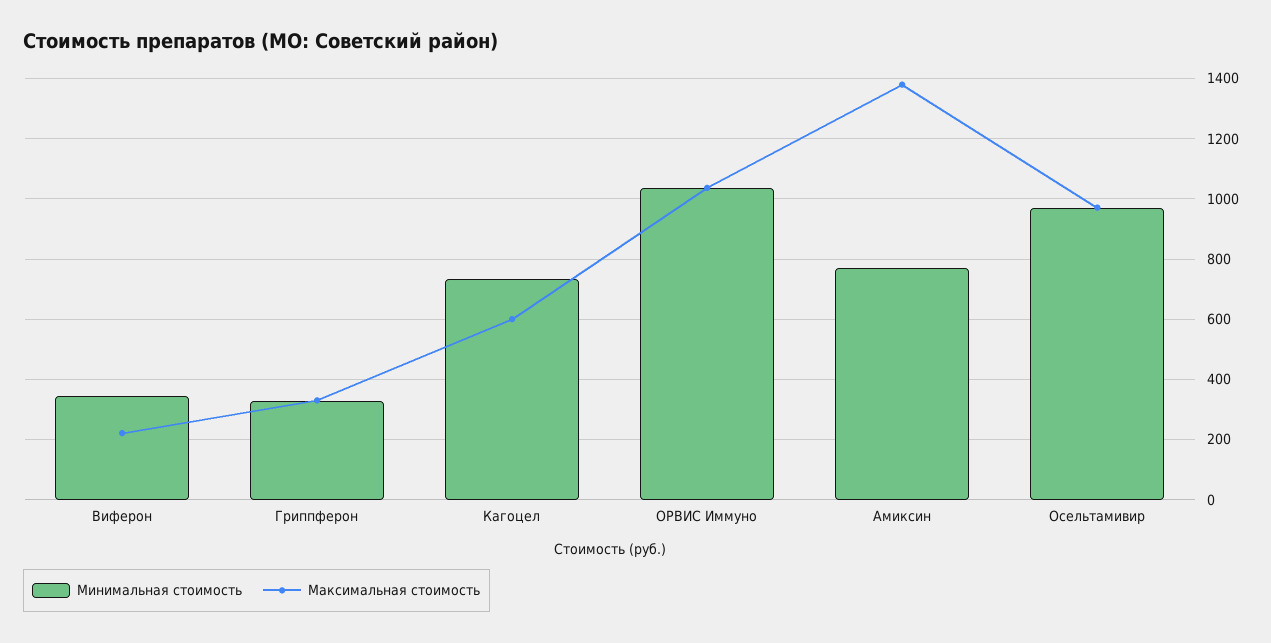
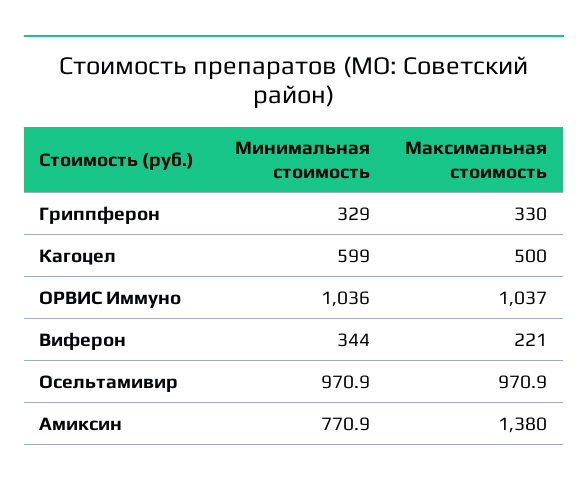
Минимальная стоимость, Кагоцел: 740 -> 599
Максимальная стоимость, Кагоцел: 600 -> 500

